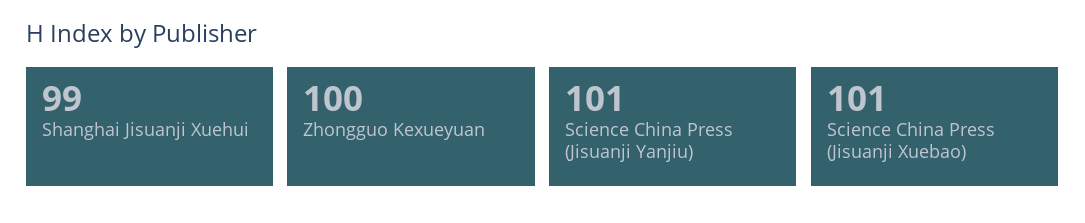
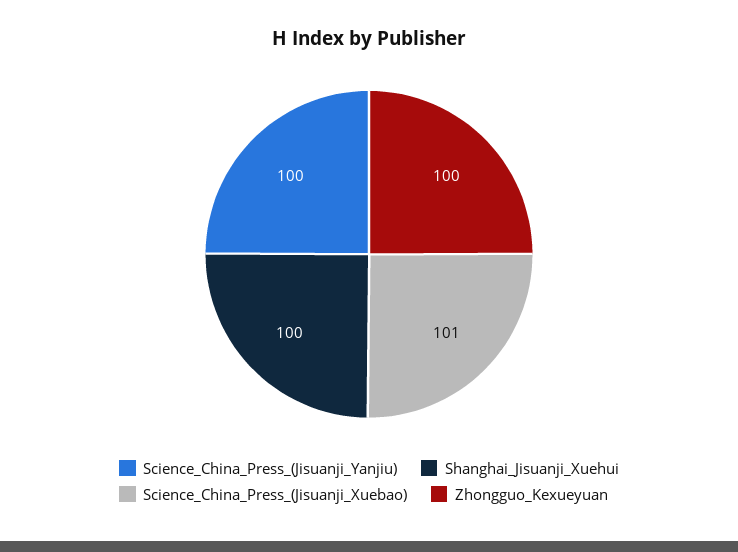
Shanghai Jisuanji Xuehui: 99 -> 100
Science China Press (Jisuanji Yanjiu): 101 -> 100

